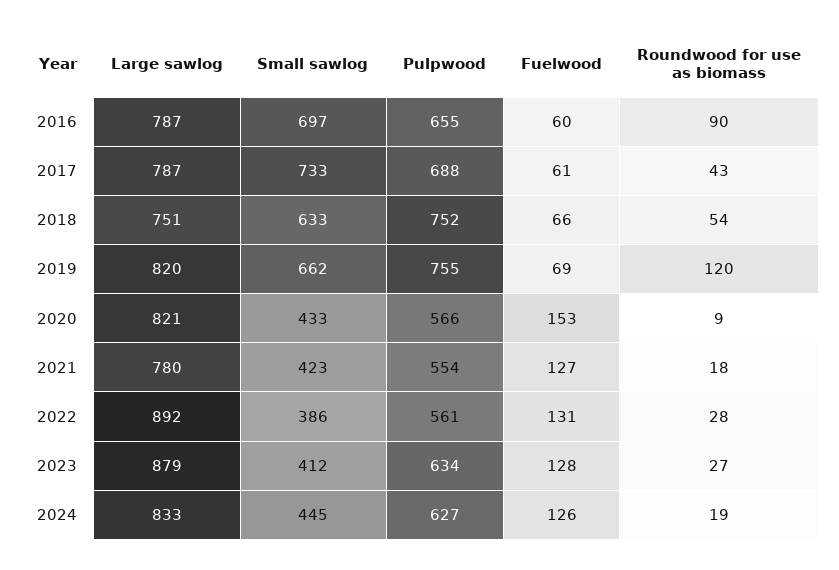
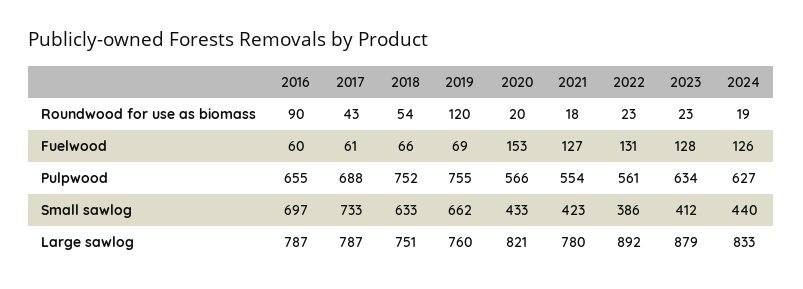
Large sawlog, 2019: 820 -> 760
Roundwood for use as biomass, 2020: 9 -> 20
Roundwood for use as biomass, 2022: 28 -> 23
Roundwood for use as biomass, 2023: 27 -> 23
Small sawlog, 2024: 445 -> 440

